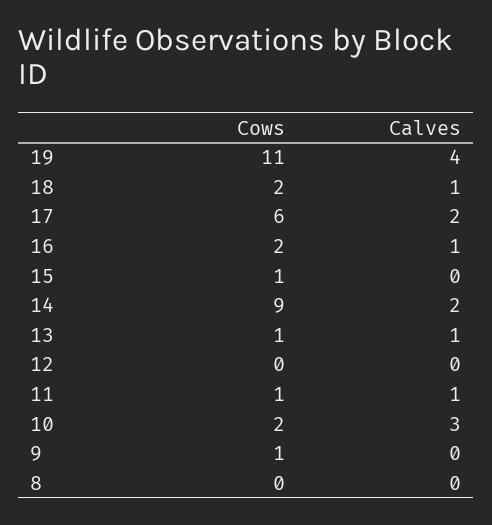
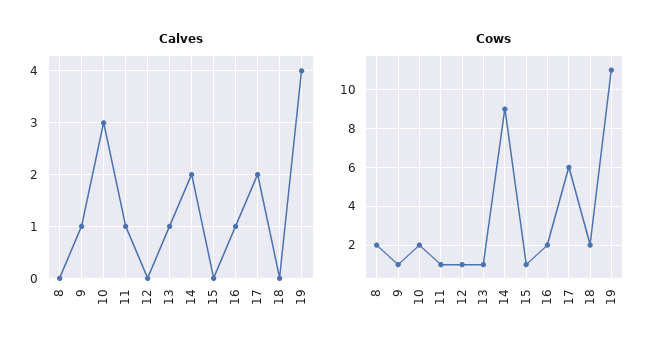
Calves, 18: 1 -> 0
Cows, 12: 0 -> 1
Calves, 9: 0 -> 1
Cows, 8: 0 -> 2

